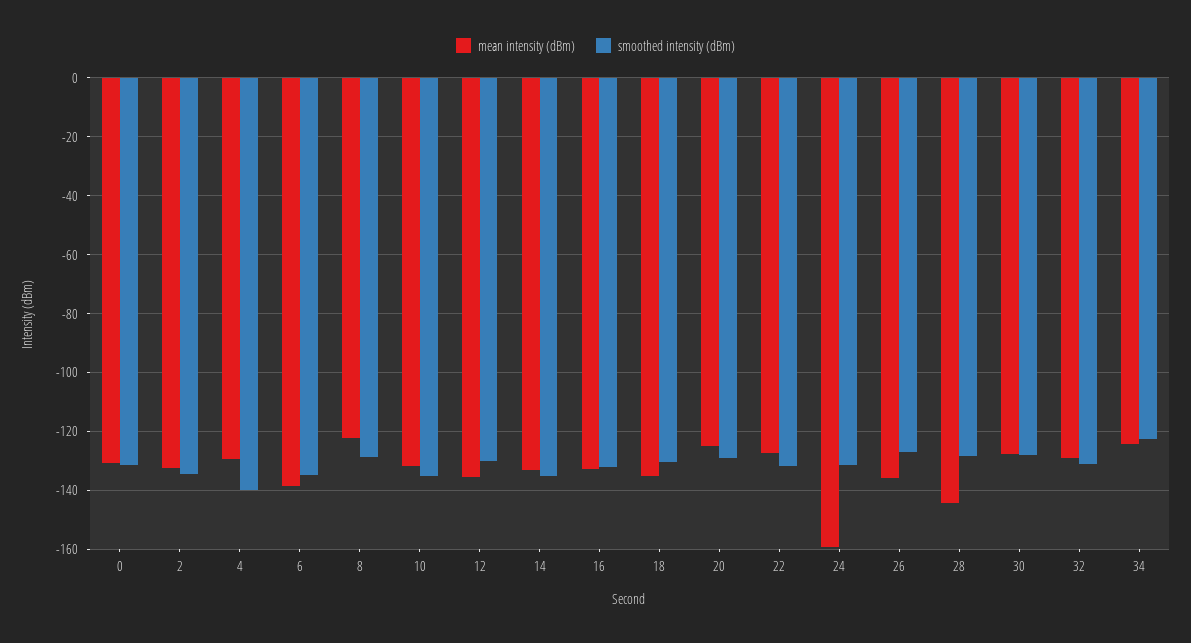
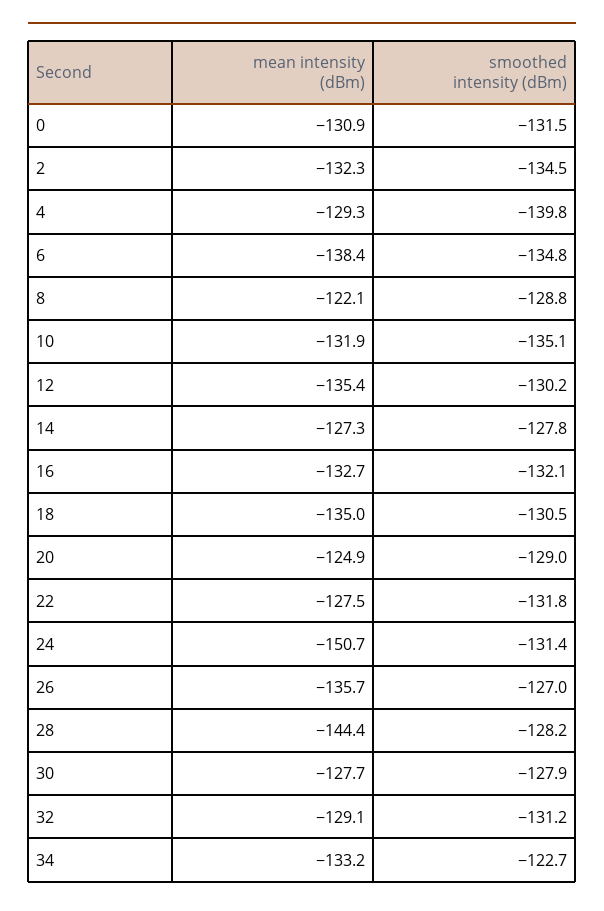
mean intensity (dBm), 14: -132.5 -> -127.3
smoothed intensity (dBm), 14: -135 -> -127.8
mean intensity (dBm), 24: -160 -> -150.7
mean intensity (dBm), 34: -125 -> -133.2

